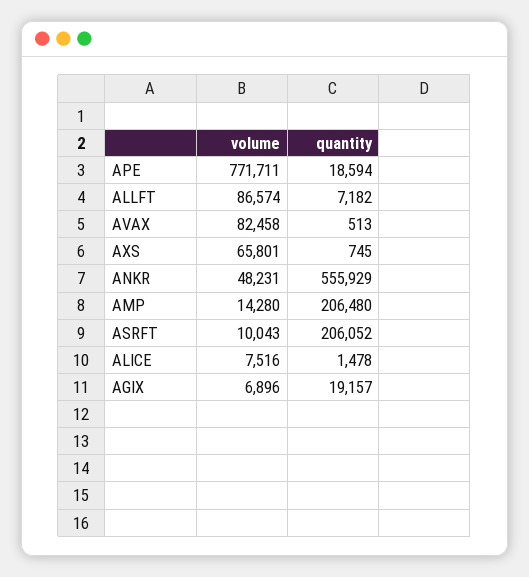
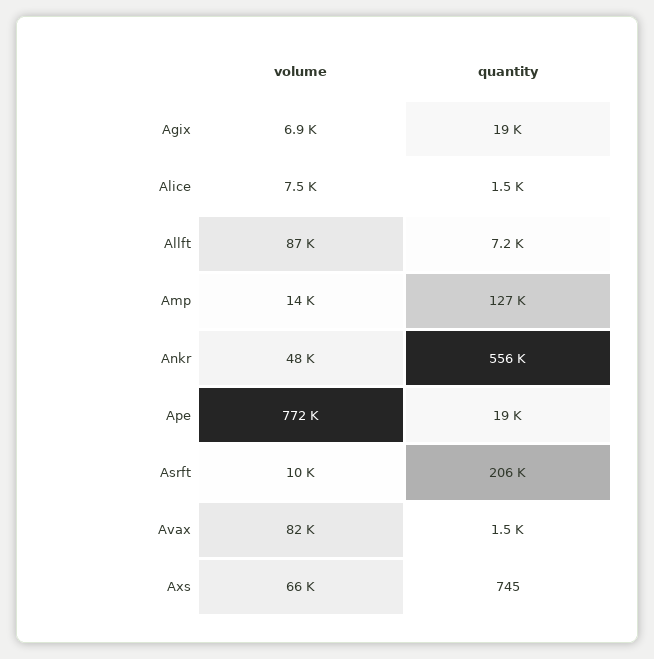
quantity, AVAX: 513 -> 1500
quantity, AMP: 206480 -> 127000

